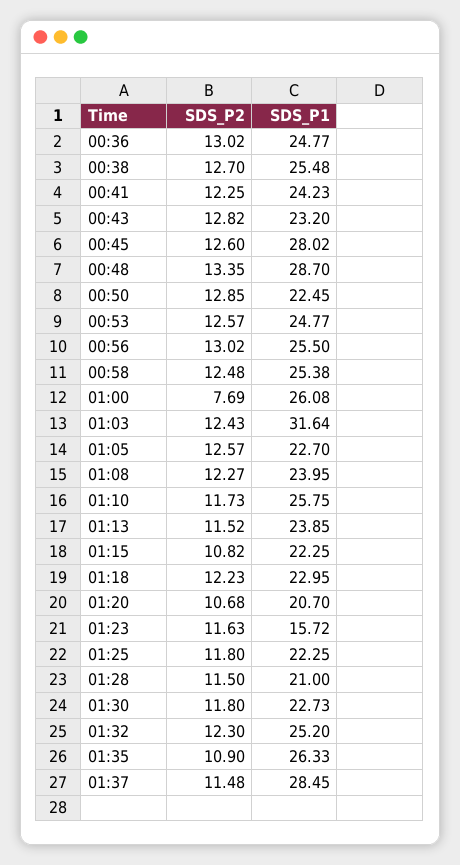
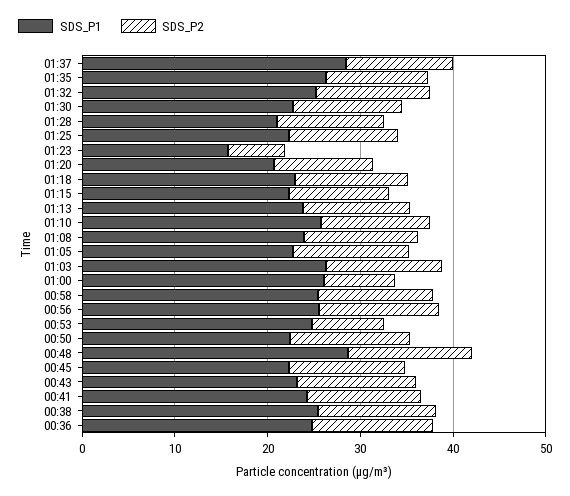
SDS_P1, 00:45: 28.02 -> 22
SDS_P2, 00:53: 12.57 -> 8
SDS_P1, 01:03: 31.64 -> 26
SDS_P2, 01:23: 11.63 -> 6

